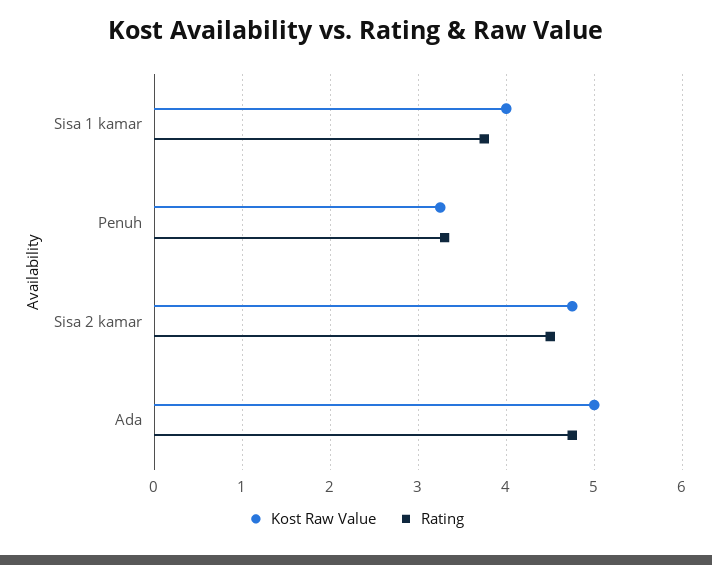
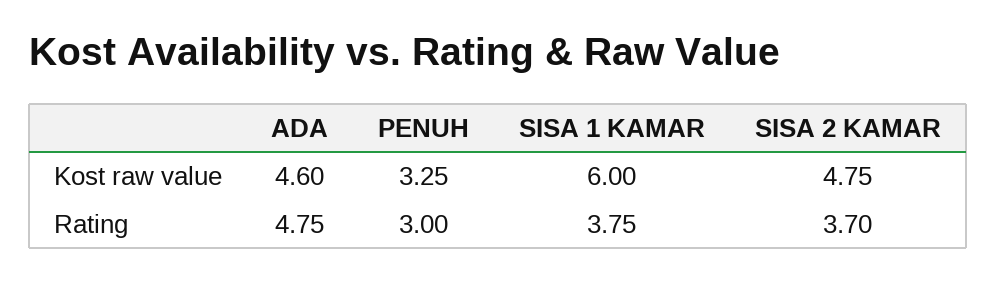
Kost Raw Value, Sisa 1 kamar: 4 -> 6
Rating, Penuh: 3.3 -> 3
Rating, Sisa 2 kamar: 4.5 -> 3.7
Kost Raw Value, Ada: 5 -> 4.6

